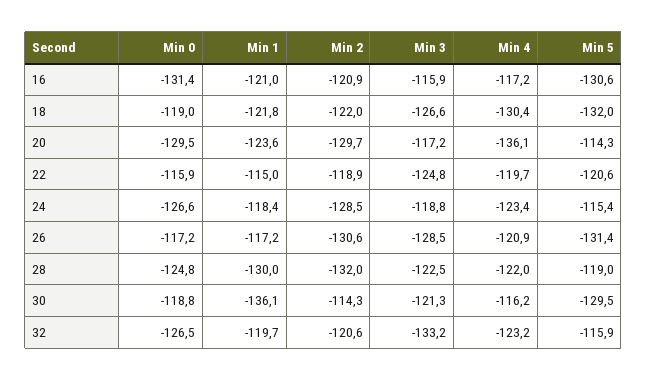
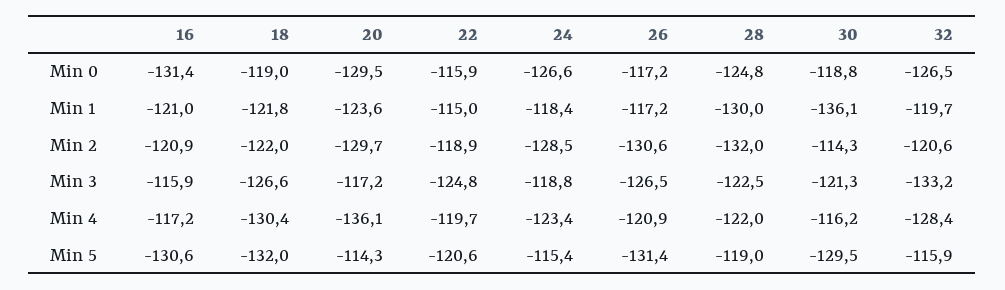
Min 3, 26: -128.5 -> -126.5
Min 4, 32: -123.2 -> -128.4

